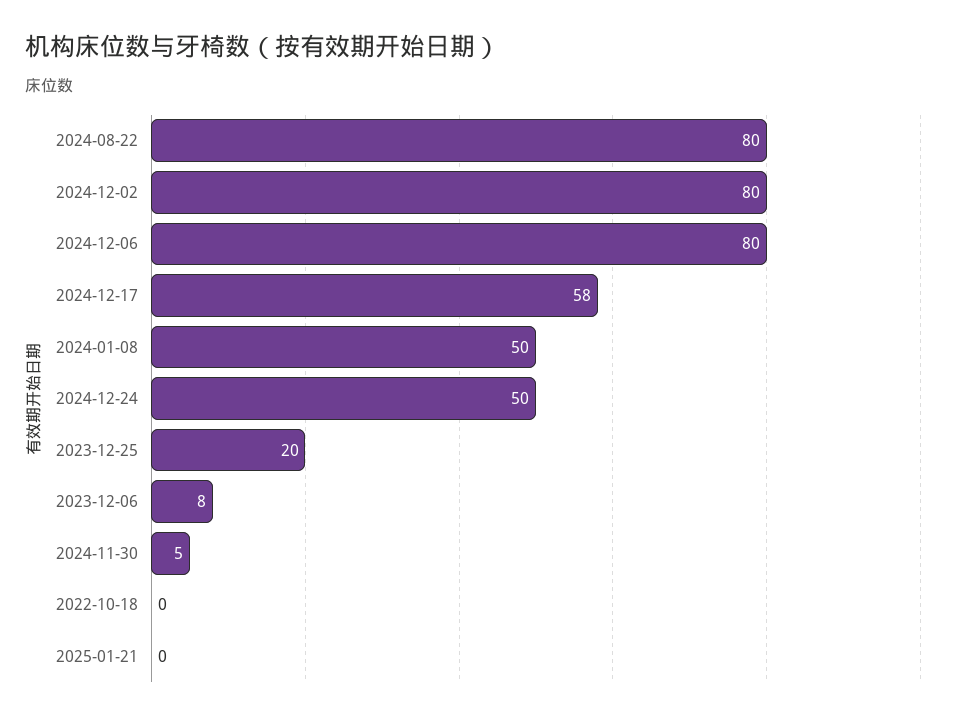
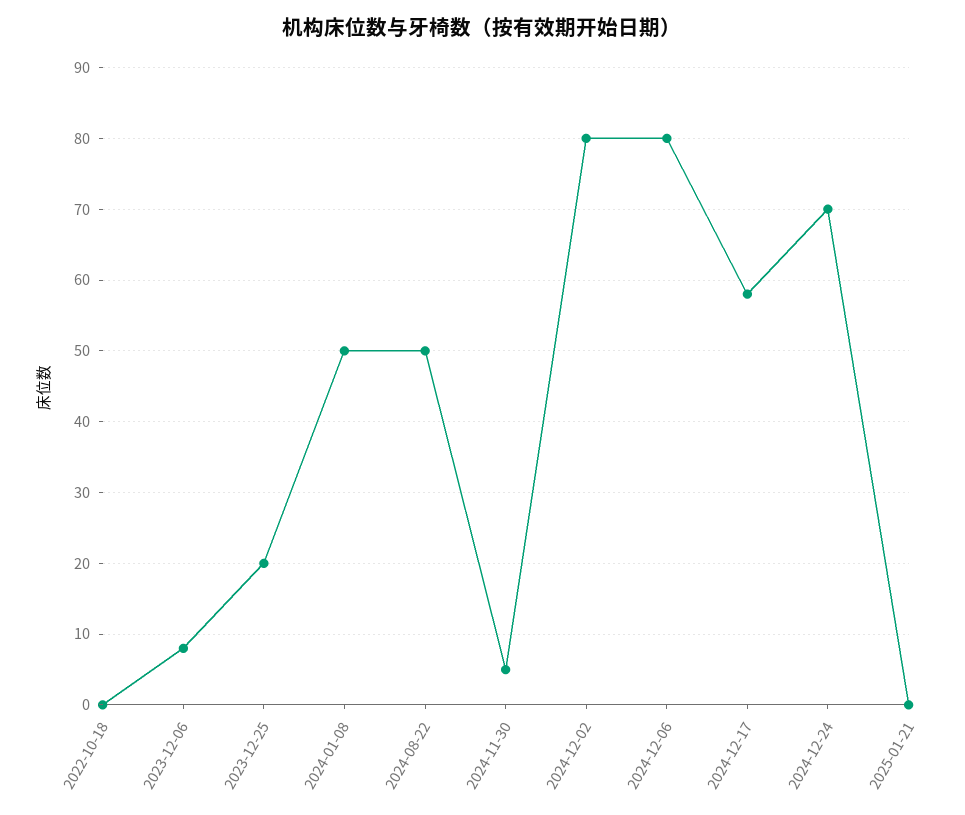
2024-08-22: 80 -> 50
2024-12-24: 50 -> 70

